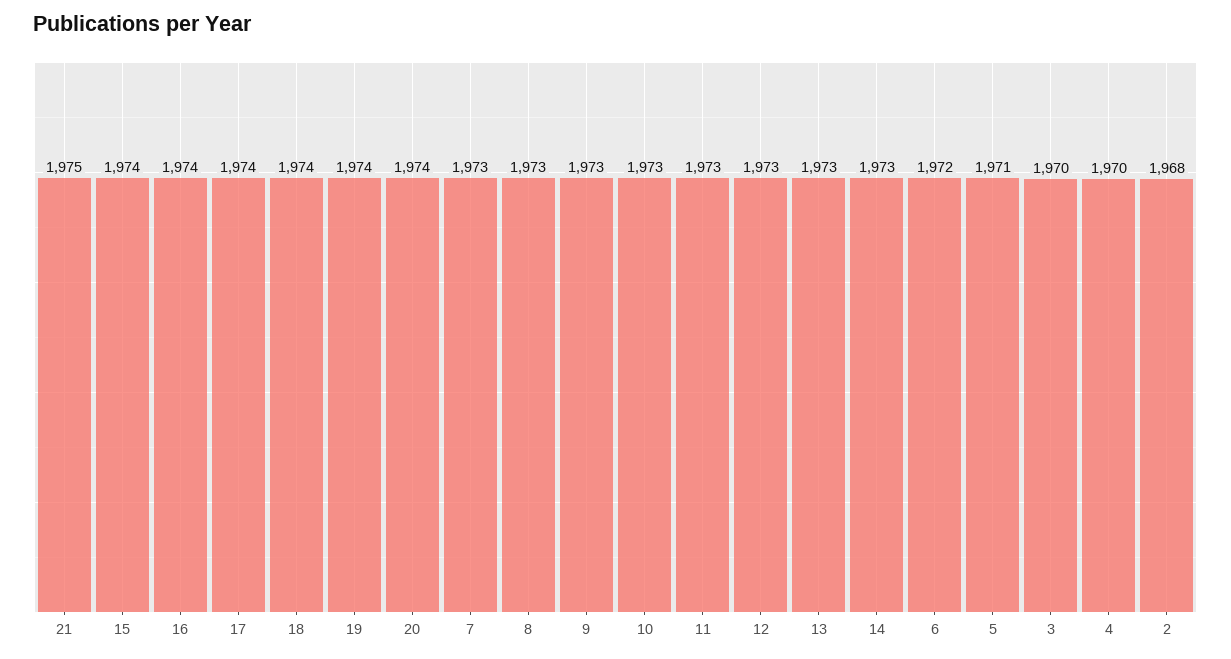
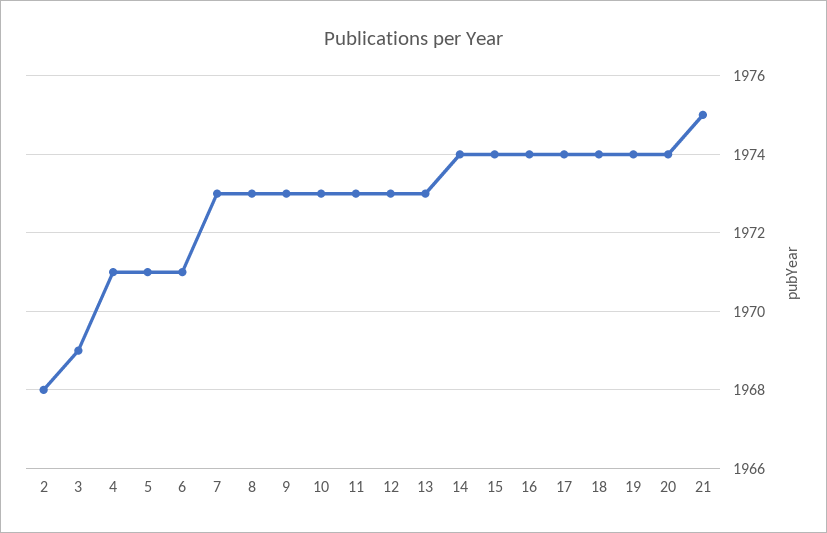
14: 1973 -> 1974
6: 1972 -> 1971
3: 1970 -> 1969
4: 1970 -> 1971

